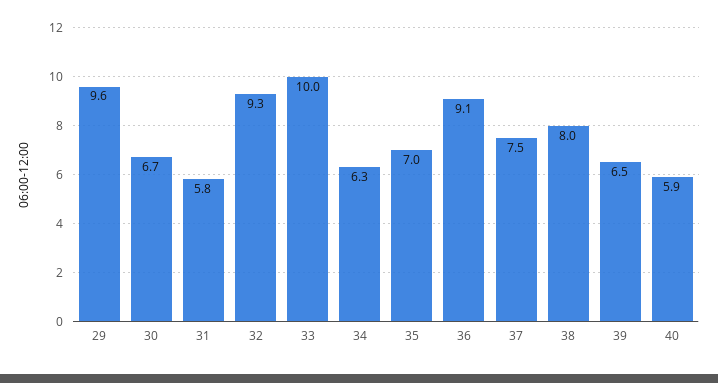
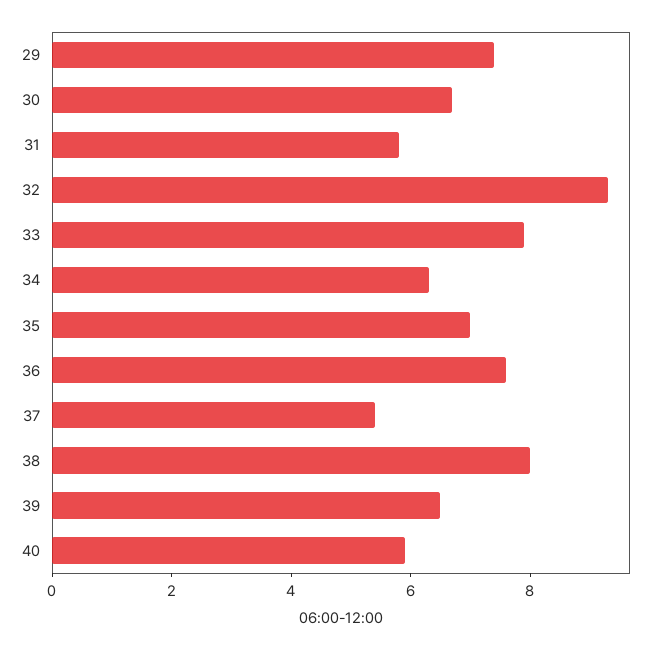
29: 9.6 -> 7.5
33: 10 -> 8
36: 9.1 -> 7.5
37: 7.5 -> 5.5

